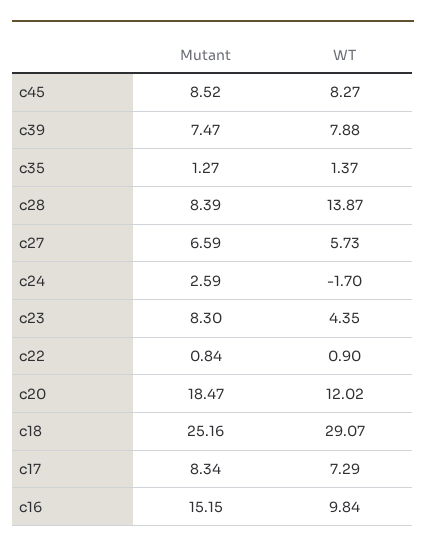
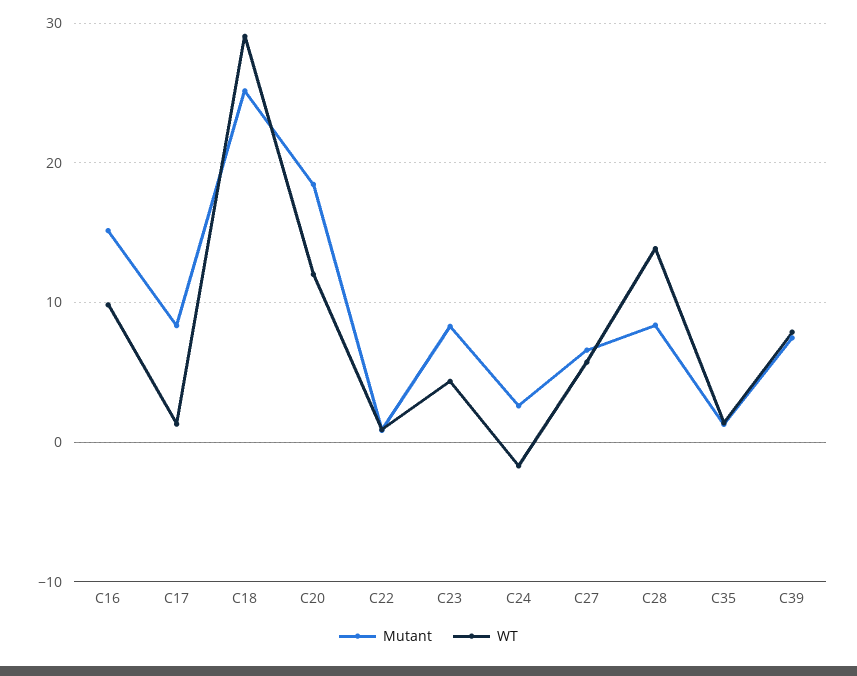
Mutant, c45: 8.52 -> none
WT, c45: 8.27 -> none
WT, c17: 7.29 -> 1

